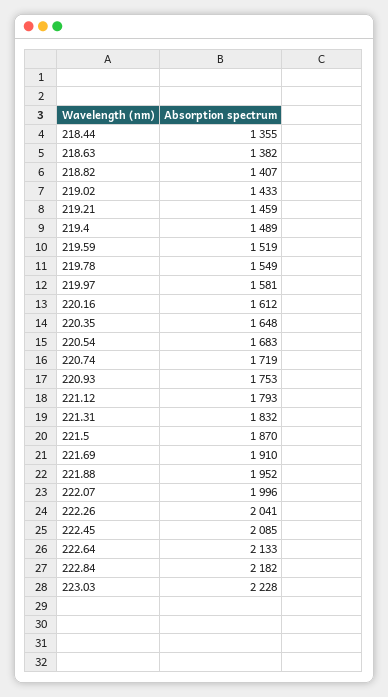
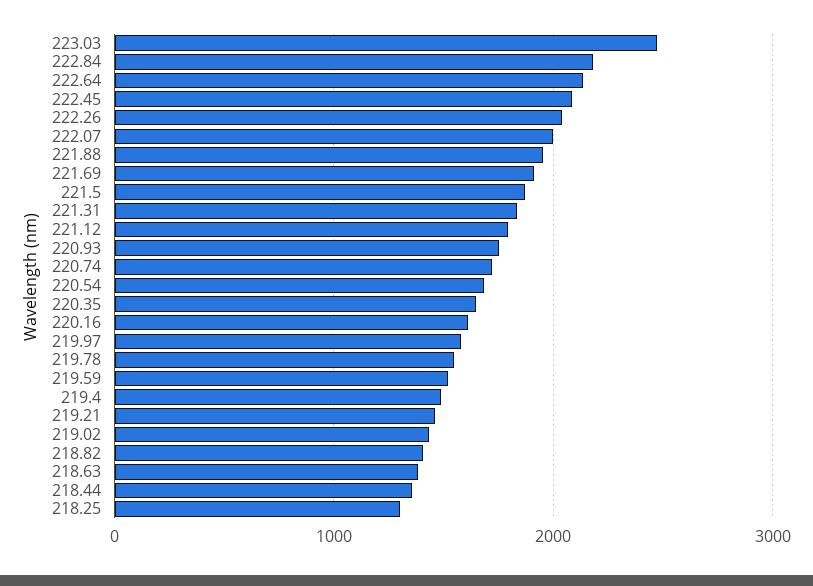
223.03: 2228 -> 2500
218.25: none -> 1300

